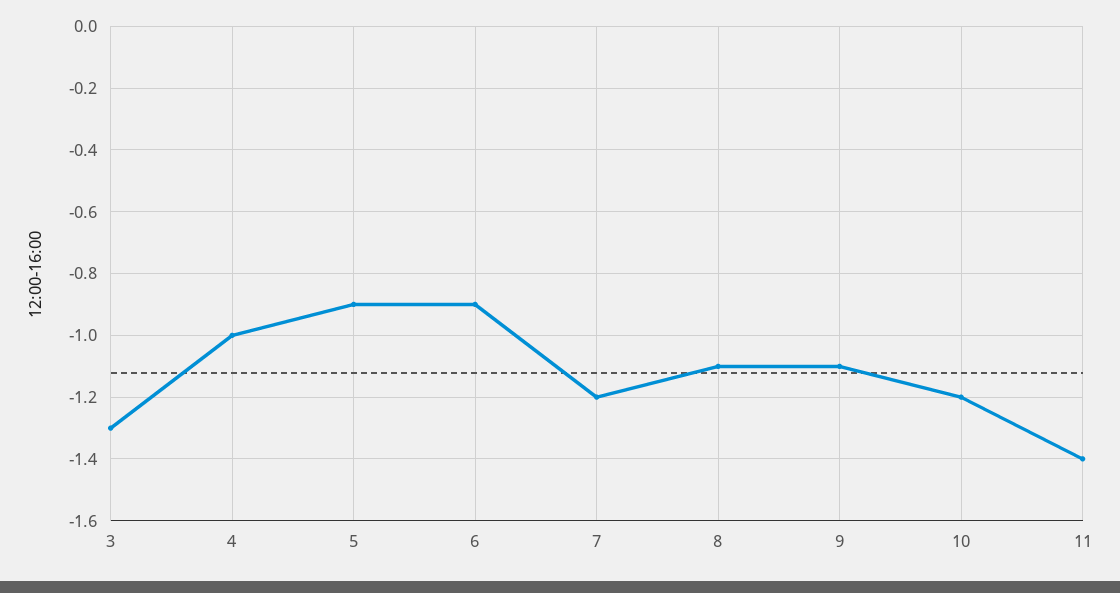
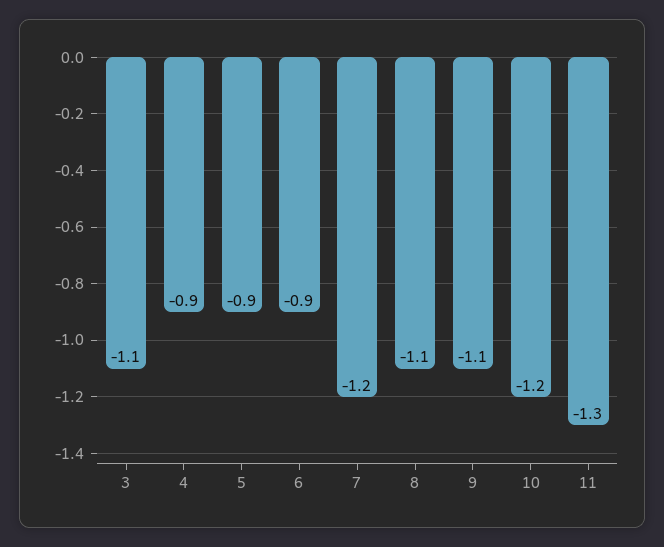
3: -1.3 -> -1.1
4: -1 -> -0.9
11: -1.4 -> -1.3

